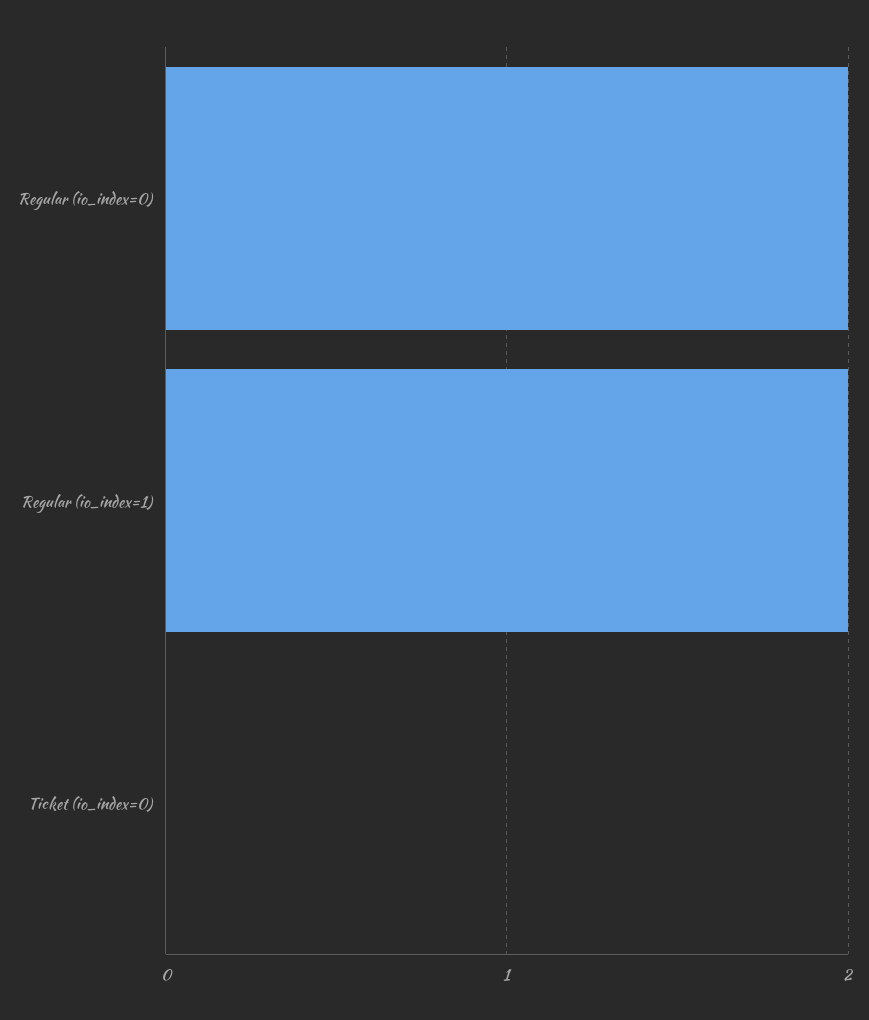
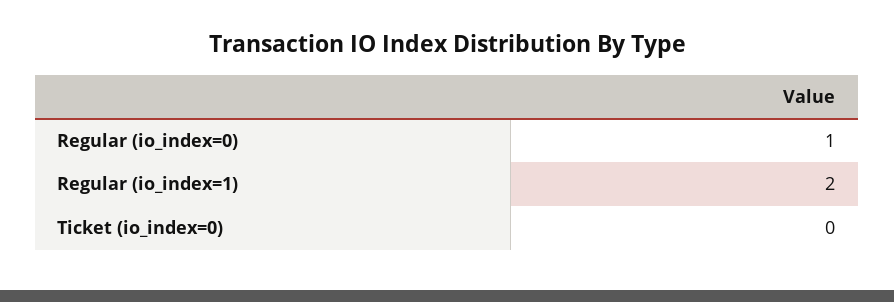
Regular (io_index=0): 2 -> 1

